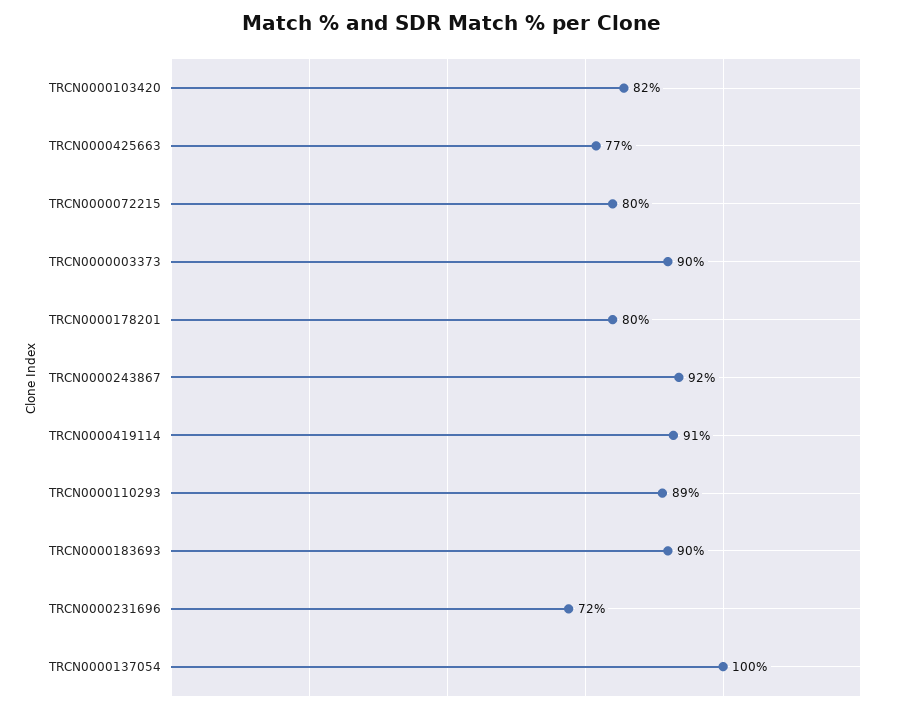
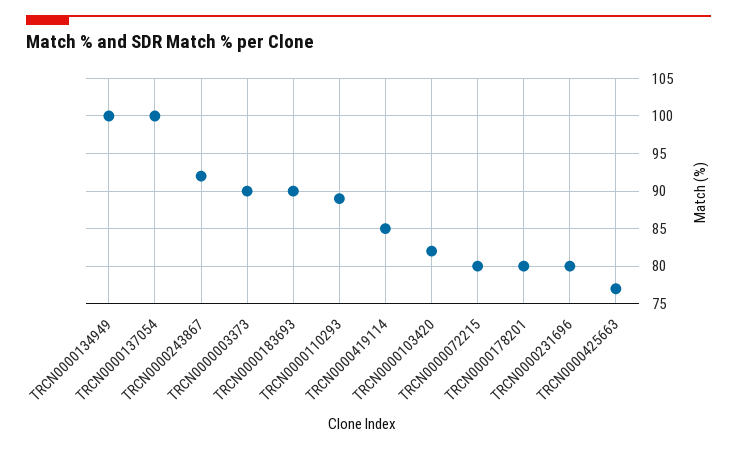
TRCN0000419114: 91 -> 85
TRCN0000231696: 72 -> 80
TRCN0000134949: none -> 100

